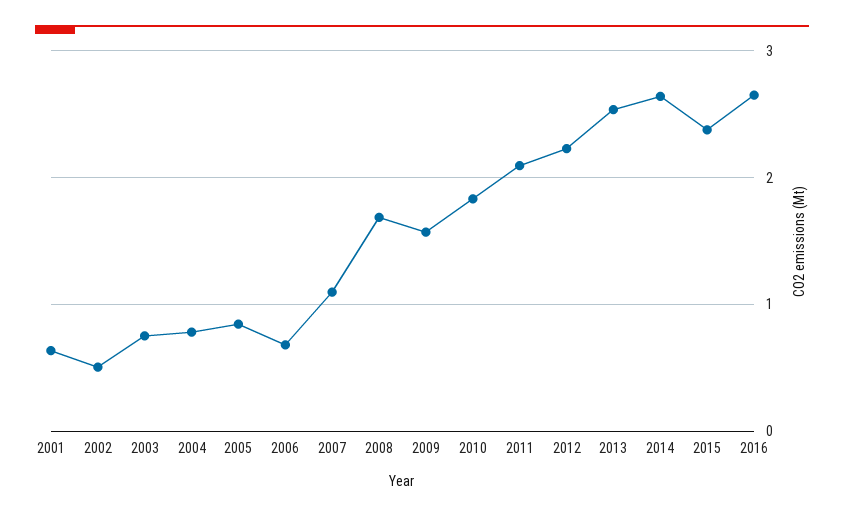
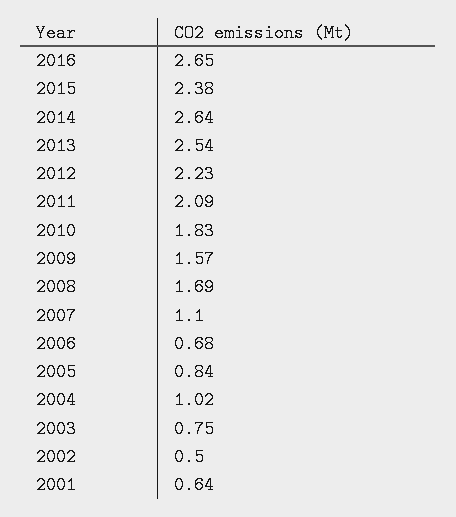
2004: 0.8 -> 1.02

